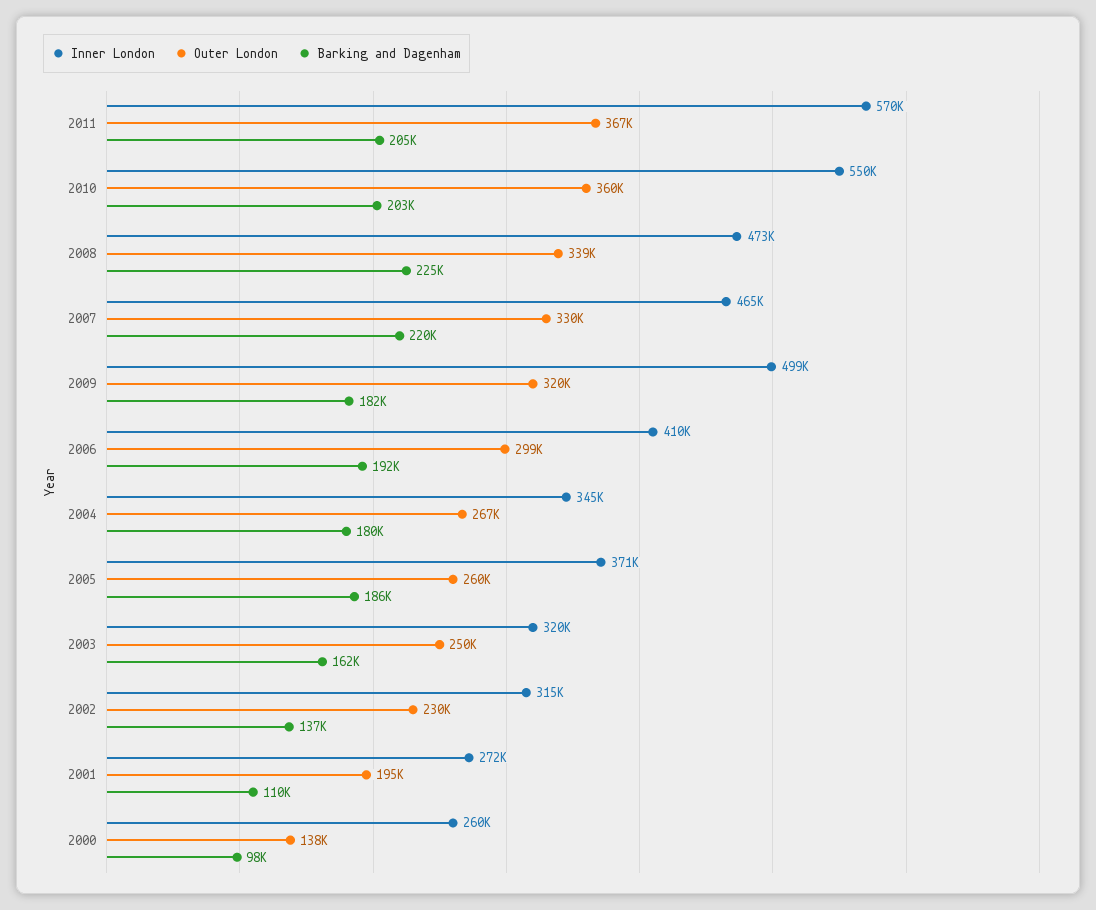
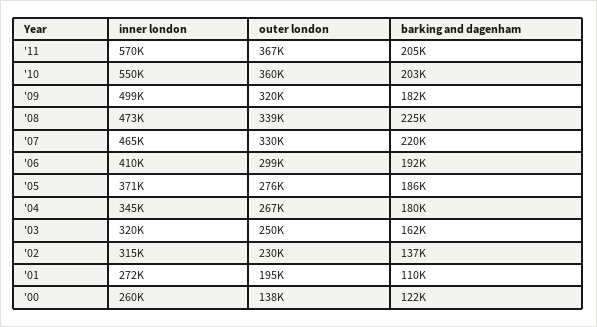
Outer London, 2005: 260000 -> 276000
Barking and Dagenham, 2000: 98000 -> 122000

